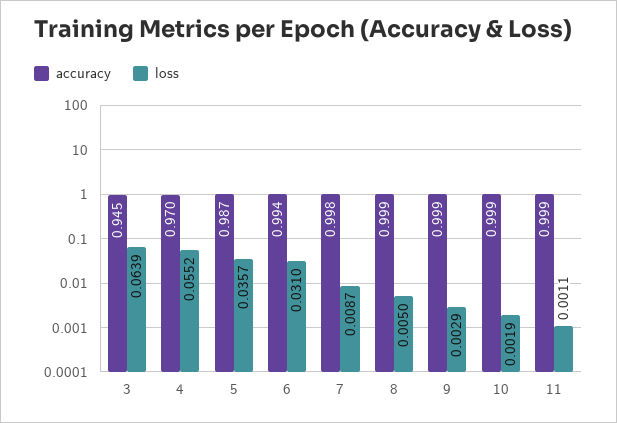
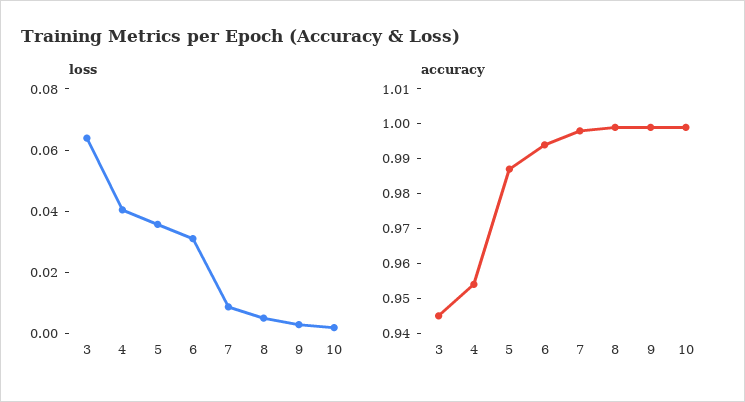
accuracy, 4: 0.97 -> 0.955
loss, 4: 0.0552 -> 0.04
accuracy, 11: 0.999 -> none
loss, 11: 0.0011 -> none

